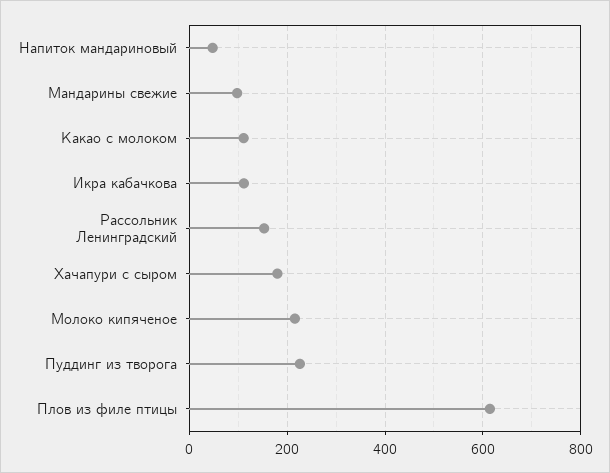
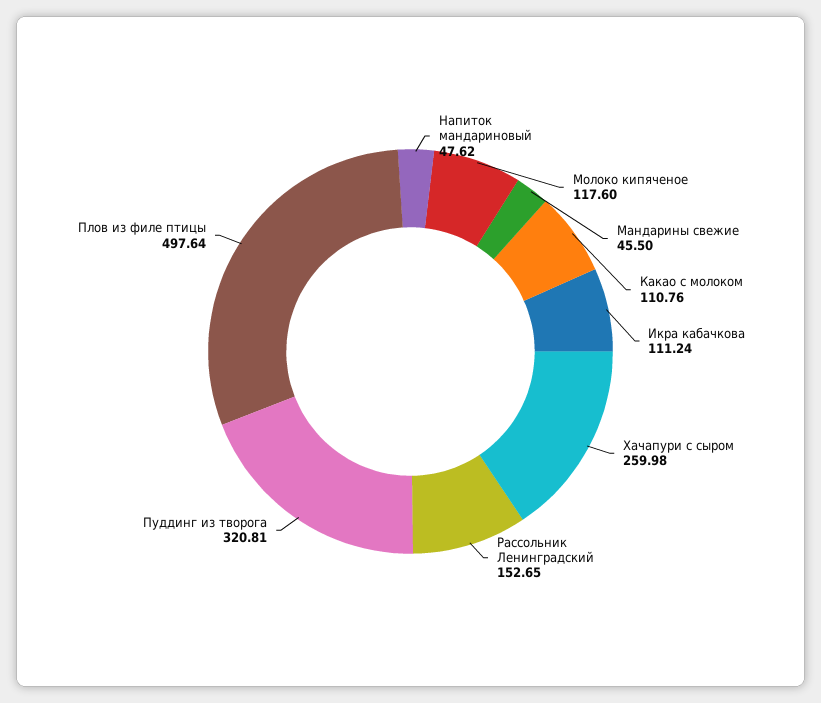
Мандарины свежие: 100 -> 45.5
Хачапури с сыром: 180 -> 259.98
Молоко кипяченое: 220 -> 117.6
Пуддинг из творога: 220 -> 320.81
Плов из филе птицы: 620 -> 497.64

